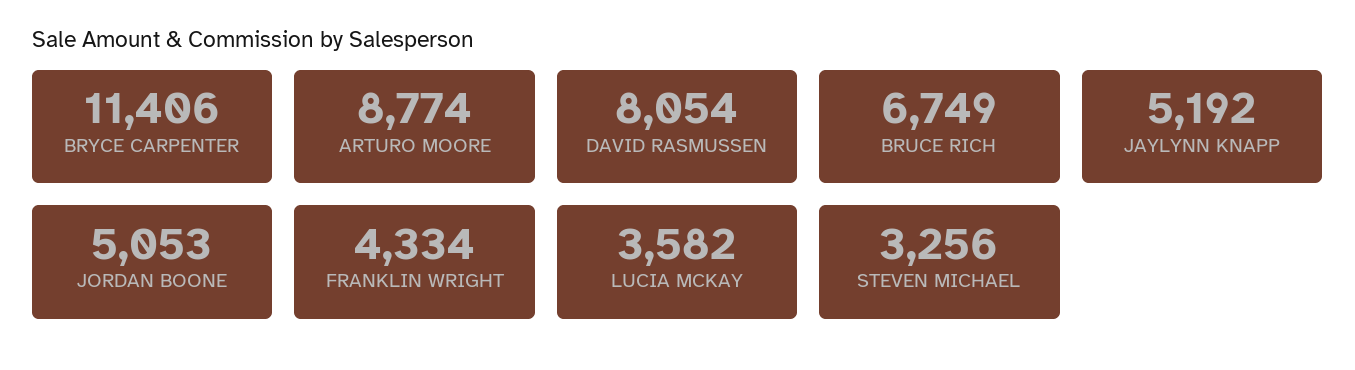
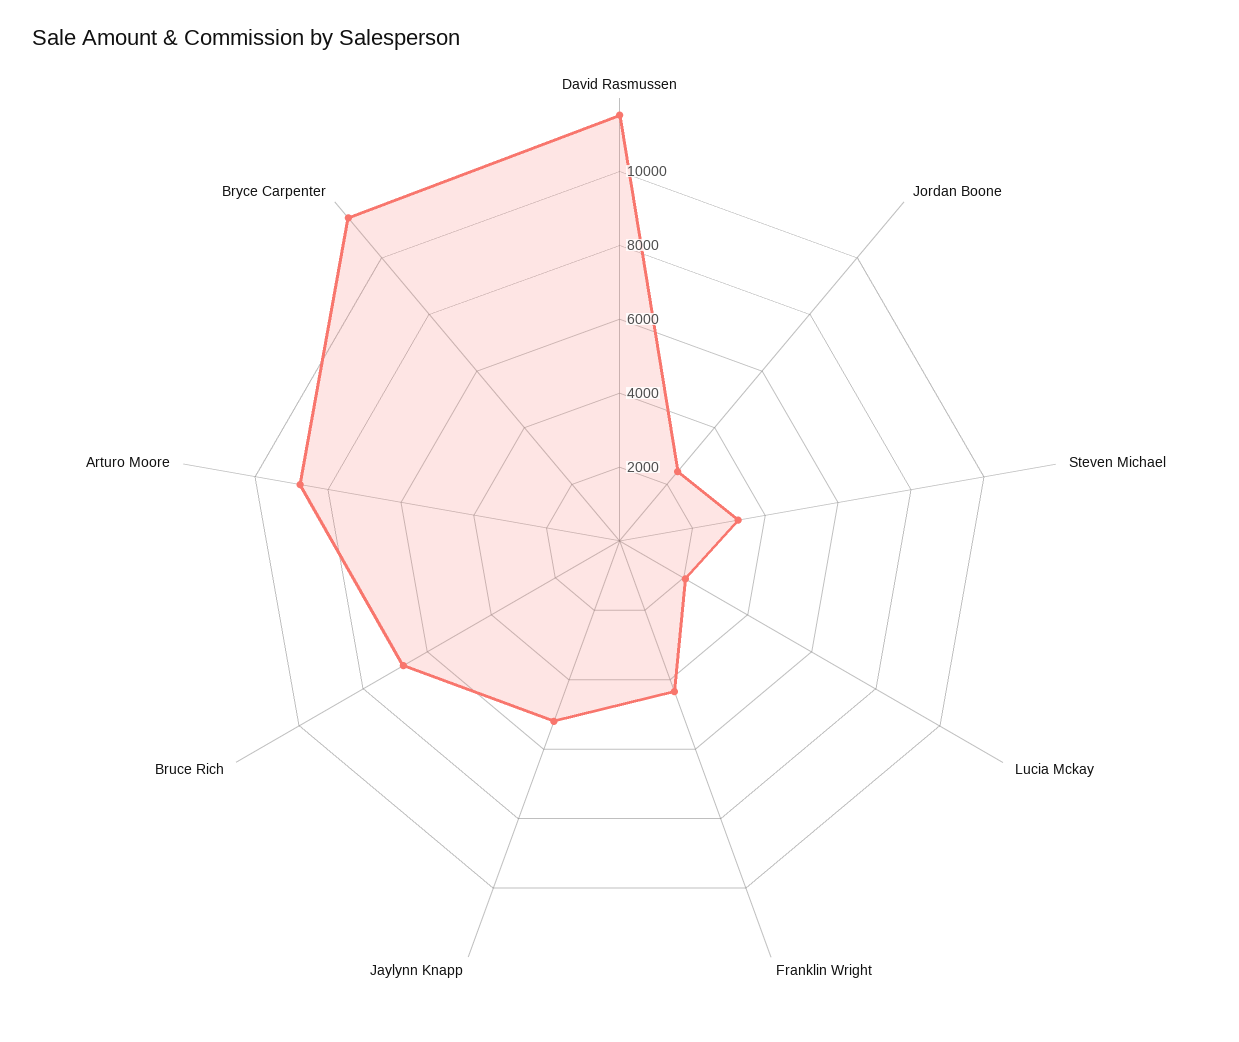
DAVID RASMUSSEN: 8054 -> 11500
JORDAN BOONE: 5053 -> 2500
LUCIA MCKAY: 3582 -> 2000

